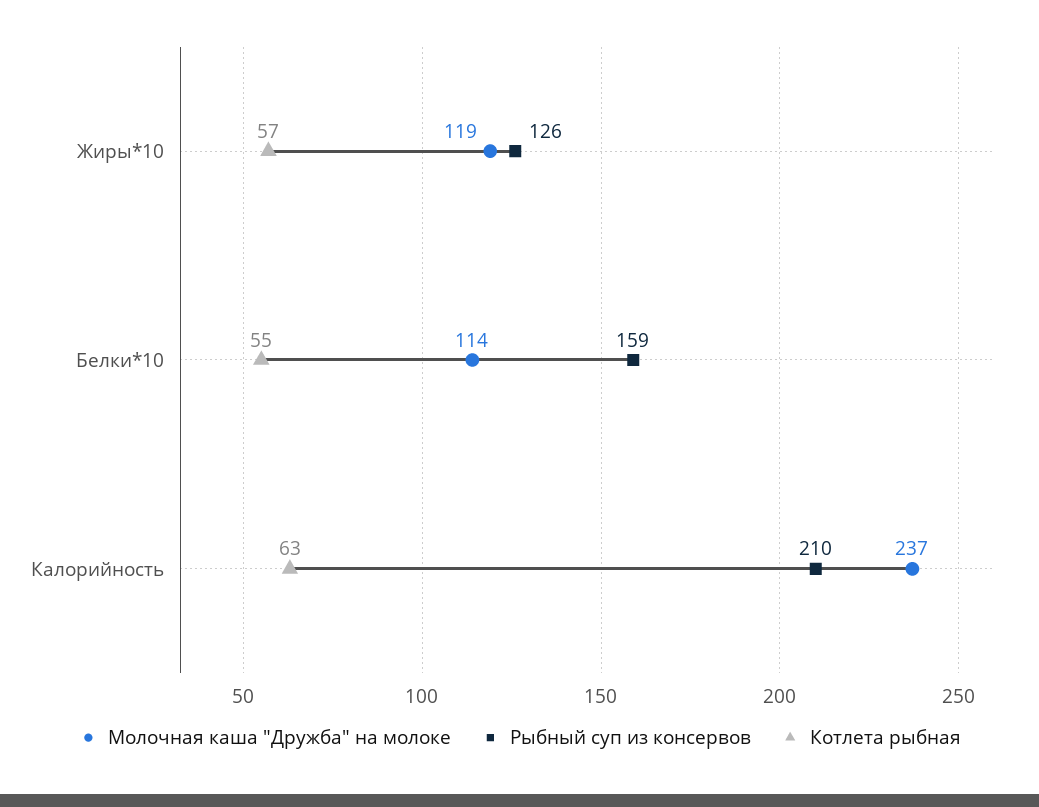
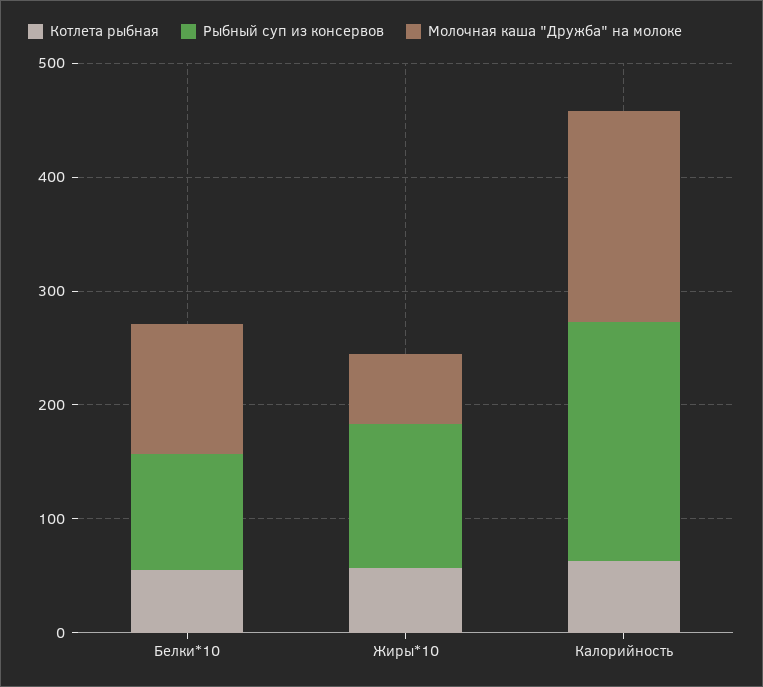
Молочная каша "Дружба" на молоке, Жиры*10: 119 -> 60
Рыбный суп из консервов, Белки*10: 159 -> 100
Молочная каша "Дружба" на молоке, Калорийность: 237 -> 180

